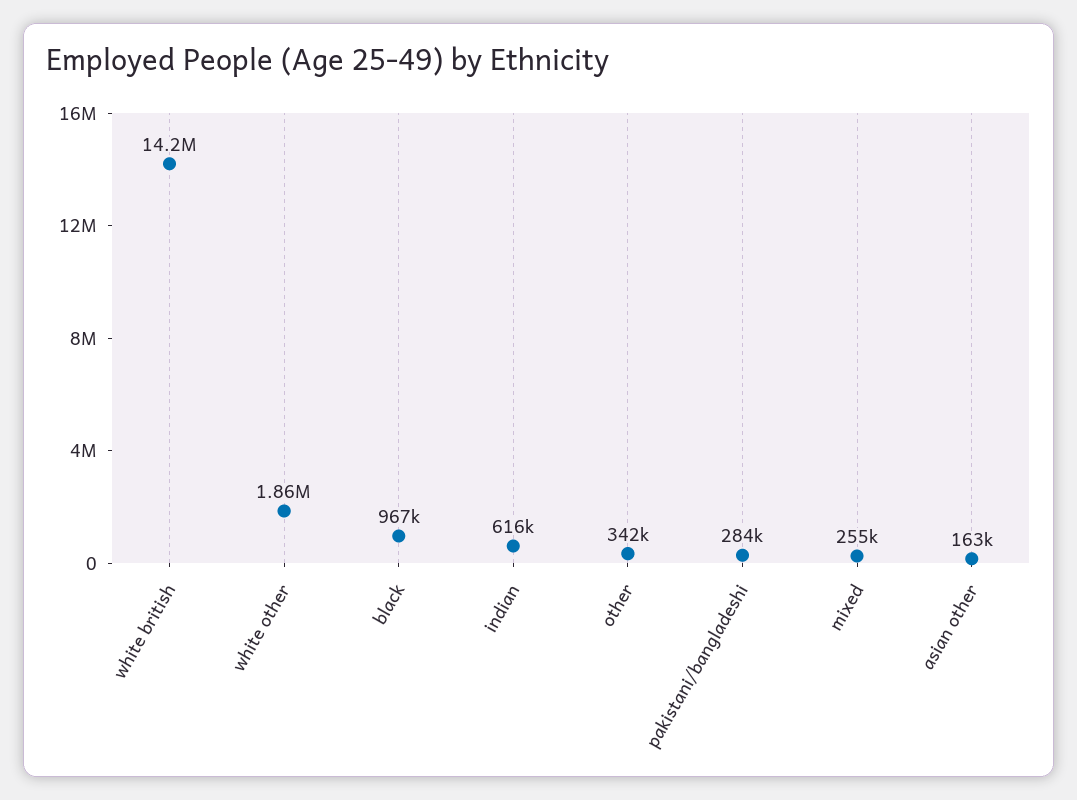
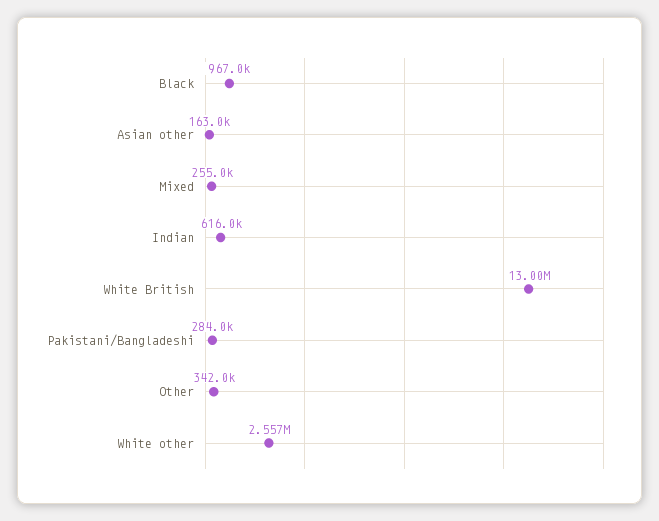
white british: 14200000 -> 13000000
white other: 1860000 -> 2557000

